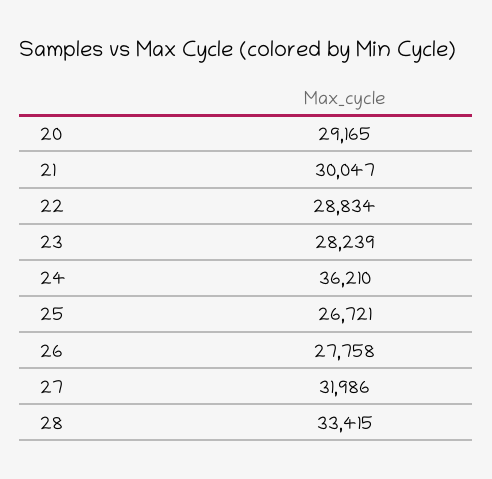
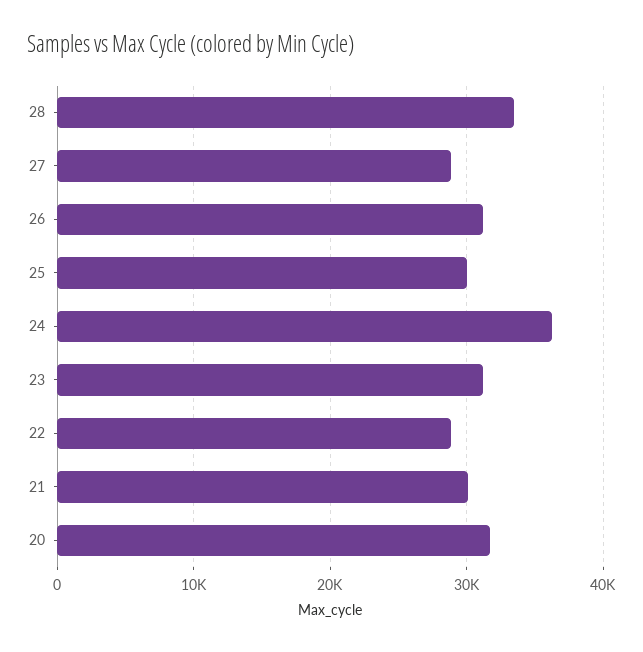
20: 29165 -> 32000
23: 28239 -> 31000
25: 26721 -> 30000
26: 27758 -> 31000
27: 31986 -> 29000

